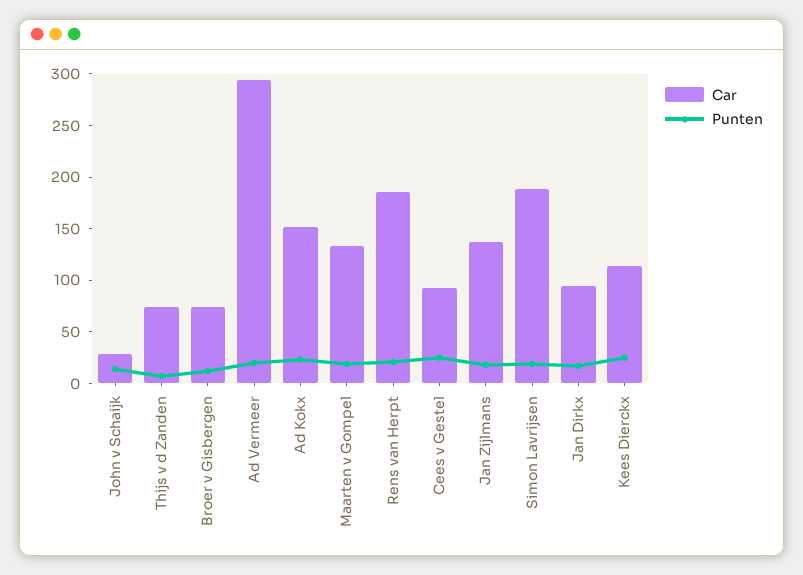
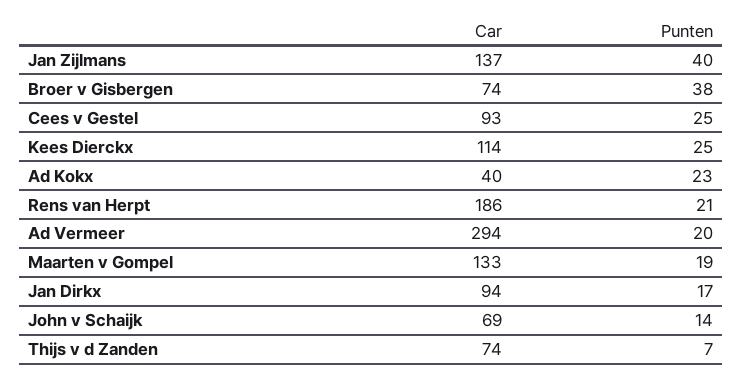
Car, John v Schaijk: 30 -> 69
Punten, Broer v Gisbergen: 10 -> 38
Car, Ad Kokx: 150 -> 40
Punten, Jan Zijlmans: 20 -> 40
Car, Simon Lavrijsen: 190 -> none
Punten, Simon Lavrijsen: 20 -> none

